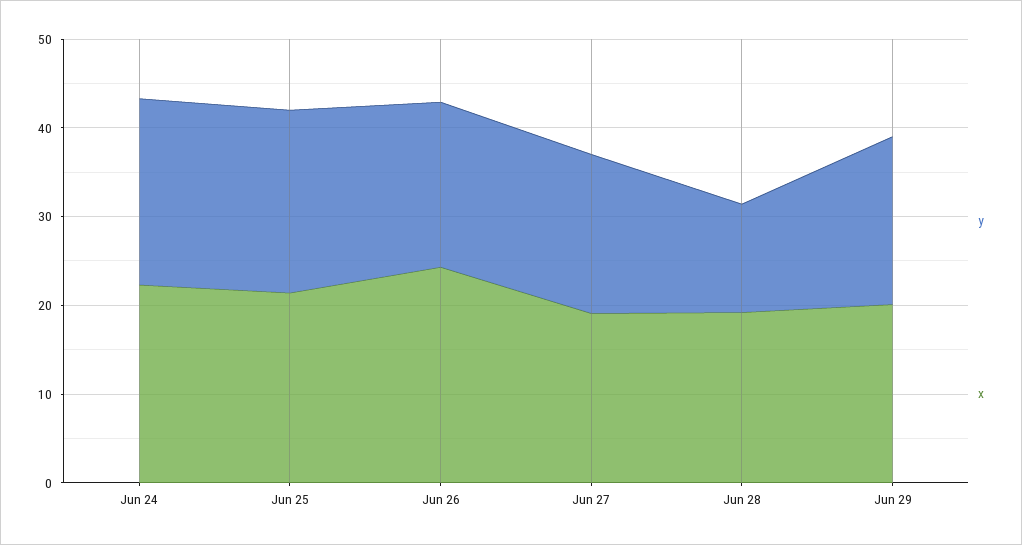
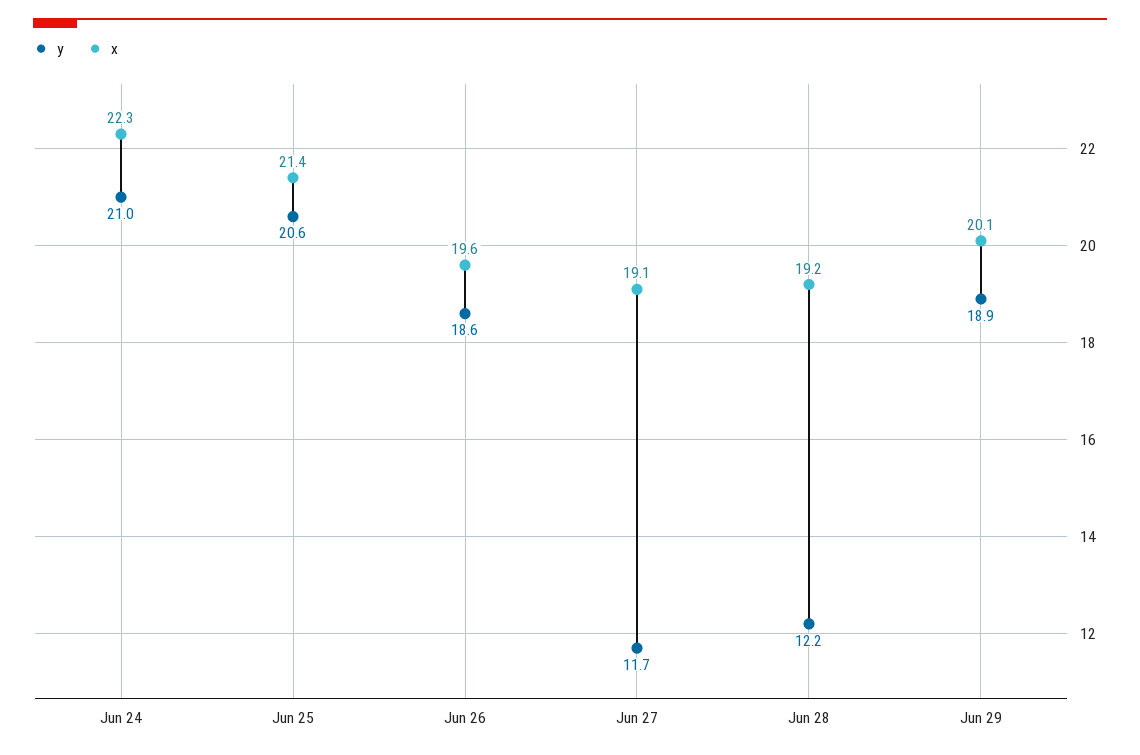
x, Jun 26: 24 -> 19.6
y, Jun 27: 18 -> 11.7

